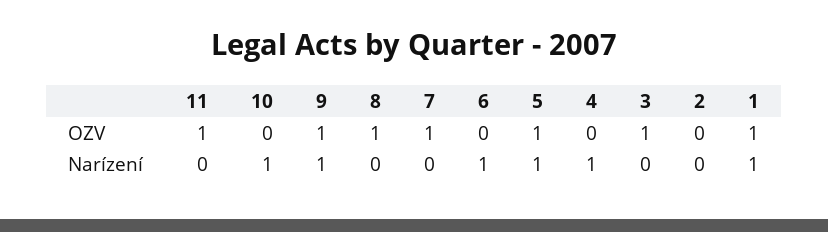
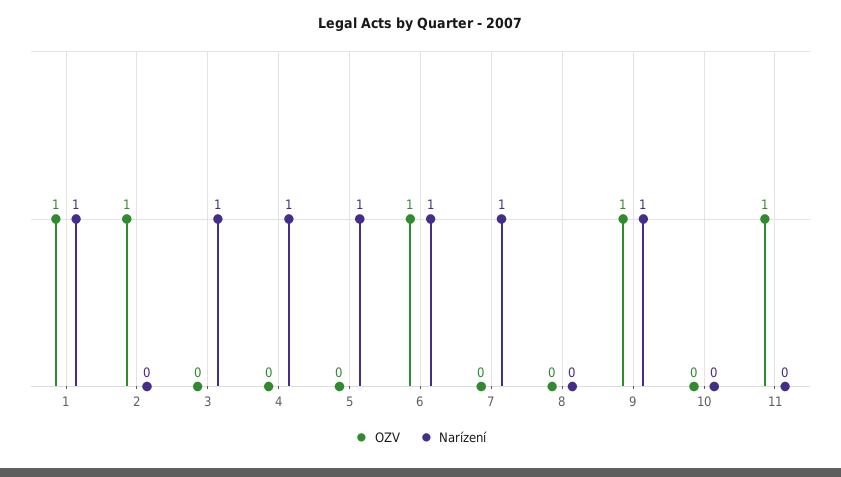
OZV, 8: 1 -> 0
OZV, 7: 1 -> 0
OZV, 6: 0 -> 1
OZV, 5: 1 -> 0
OZV, 3: 1 -> 0
OZV, 2: 0 -> 1
Narízení, 10: 1 -> 0
Narízení, 7: 0 -> 1
Narízení, 3: 0 -> 1

